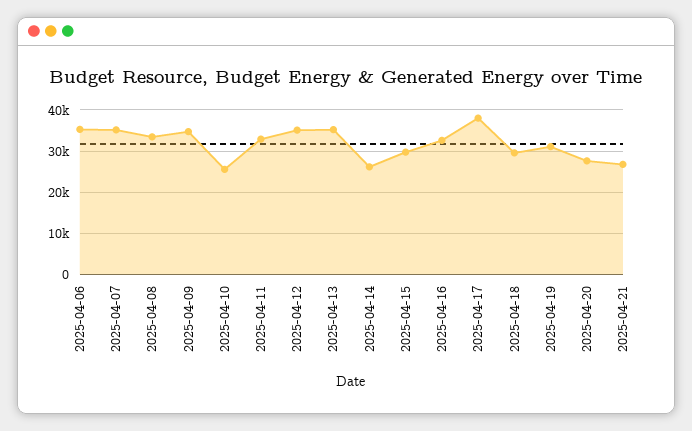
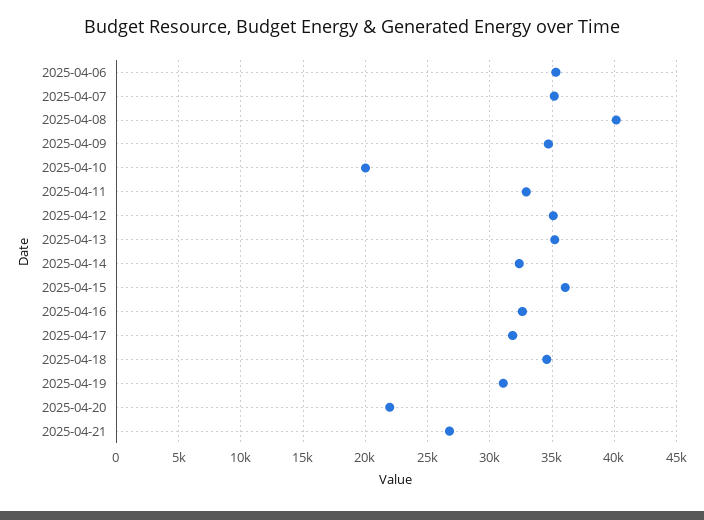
2025-04-08: 34000 -> 40000
2025-04-10: 26000 -> 20000
2025-04-14: 26000 -> 32500
2025-04-15: 30000 -> 36000
2025-04-17: 38000 -> 32000
2025-04-18: 30000 -> 34500
2025-04-20: 28000 -> 22000

